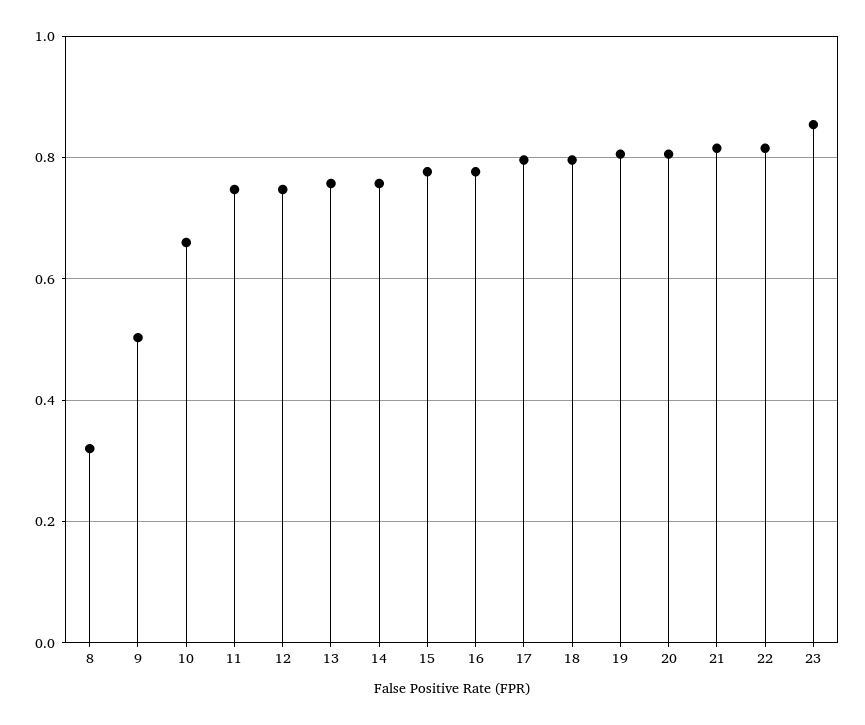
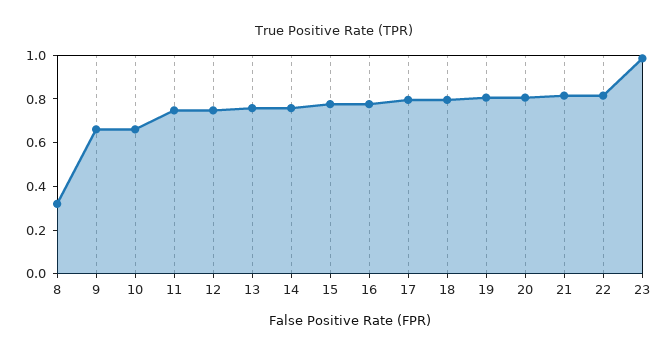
9: 0.5 -> 0.65
23: 0.86 -> 1

